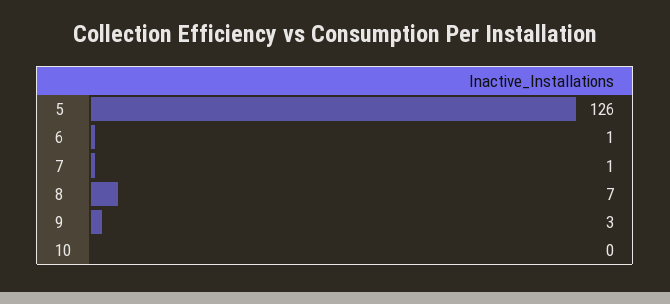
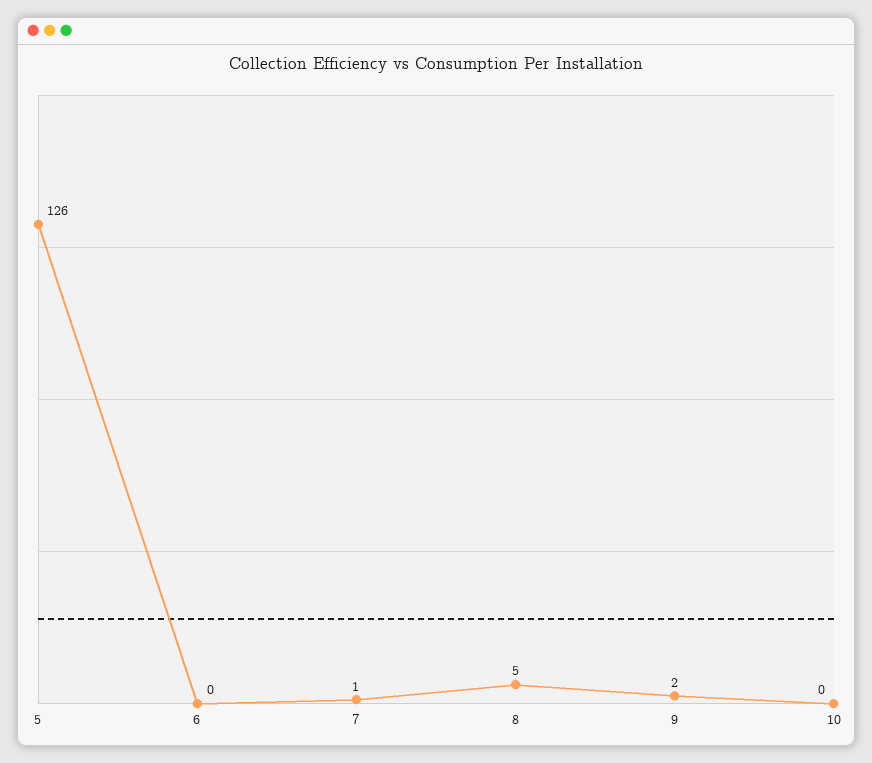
6: 1 -> 0
8: 7 -> 5
9: 3 -> 2

